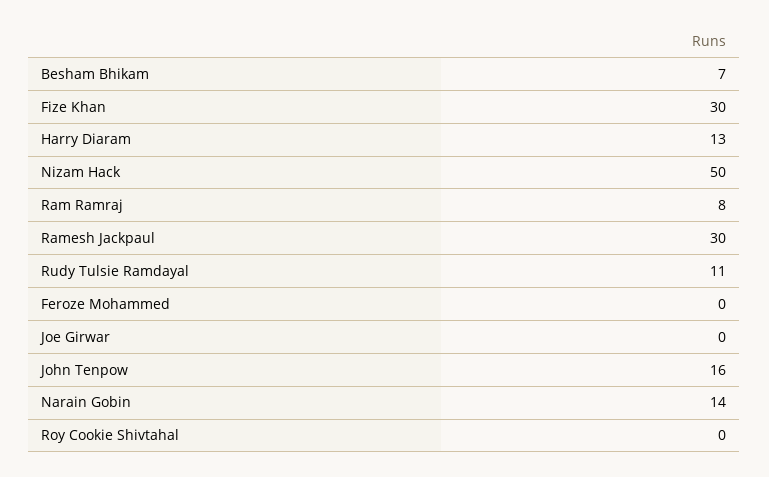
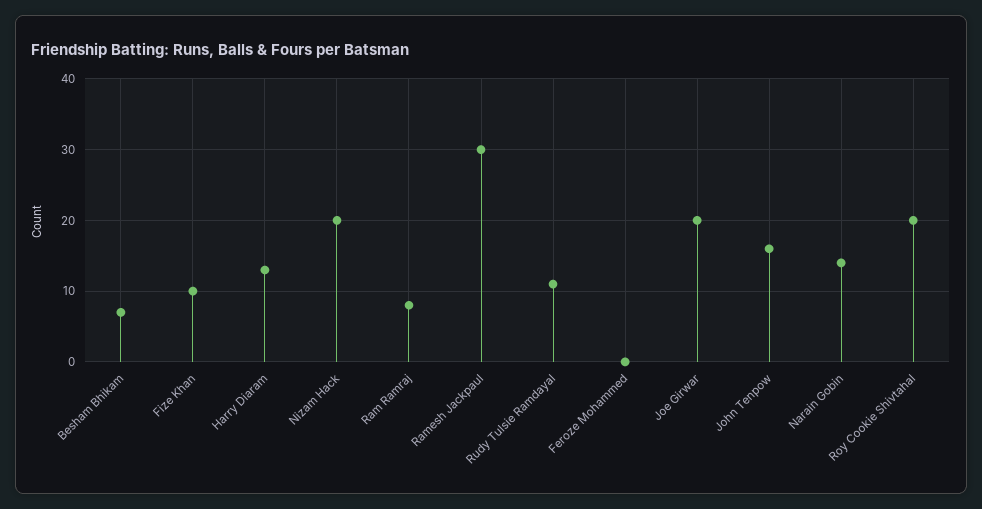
Fize Khan: 30 -> 10
Nizam Hack: 50 -> 20
Joe Girwar: 0 -> 20
Roy Cookie Shivtahal: 0 -> 20

